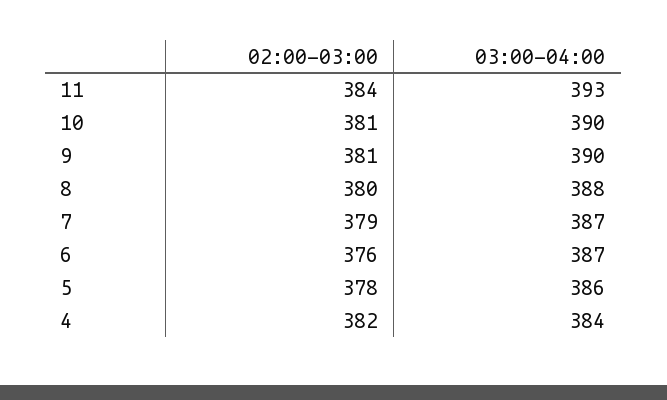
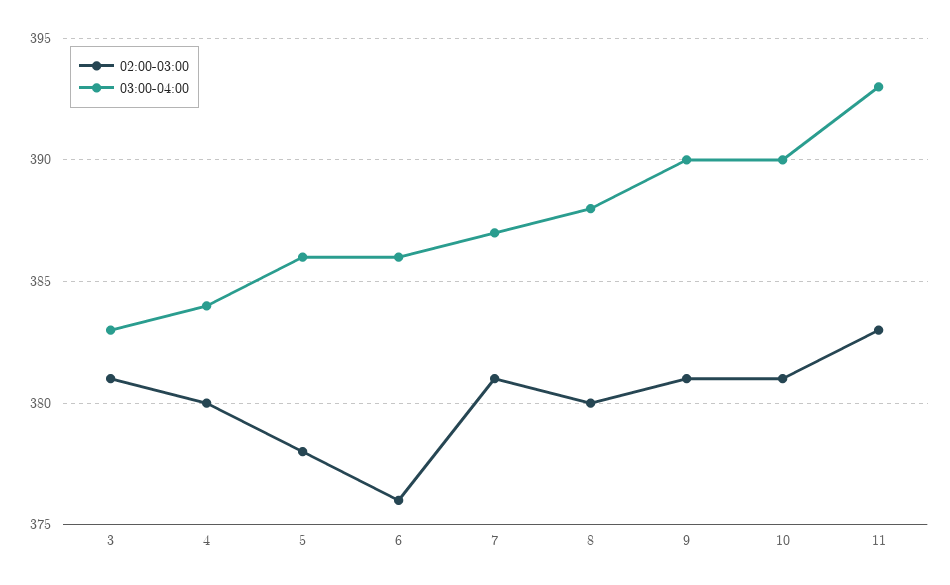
02:00-03:00, 11: 384 -> 383
02:00-03:00, 7: 379 -> 381
03:00-04:00, 6: 387 -> 386
02:00-03:00, 4: 382 -> 380
02:00-03:00, 3: none -> 381
03:00-04:00, 3: none -> 383

